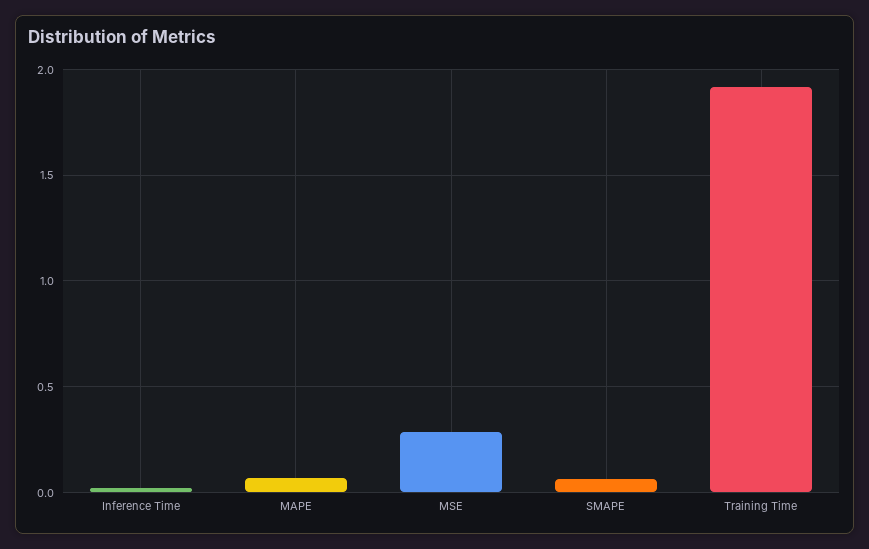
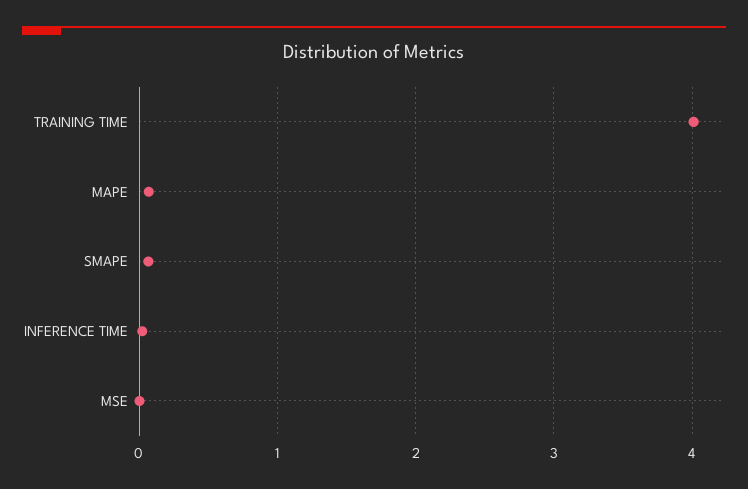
MSE: 0.3 -> 0
Training Time: 1.9 -> 4

